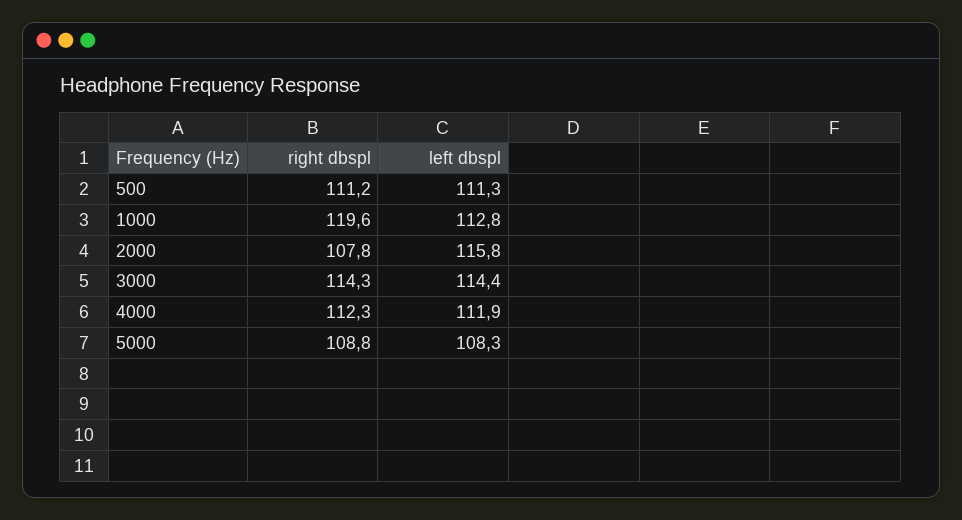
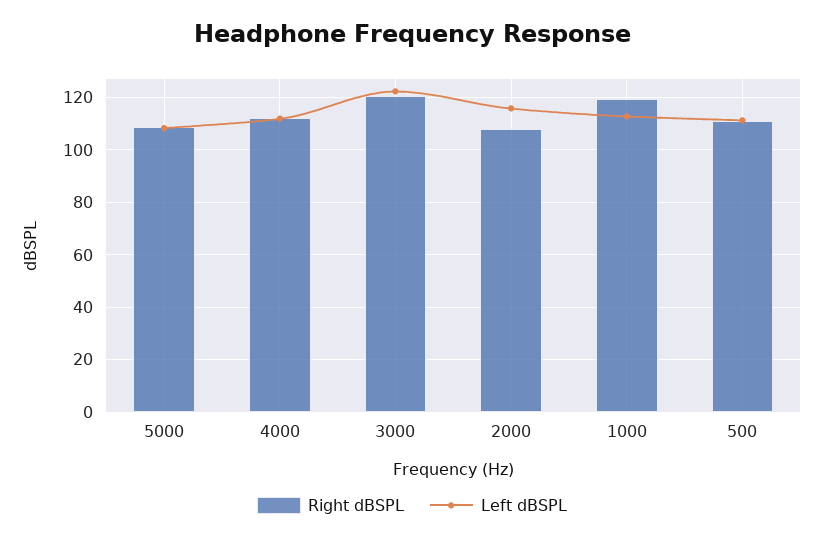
right dbspl, 3000: 114.3 -> 120
left dbspl, 3000: 114.4 -> 122.5

